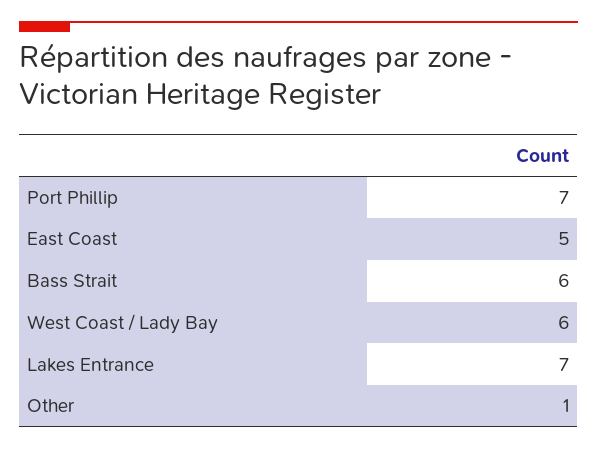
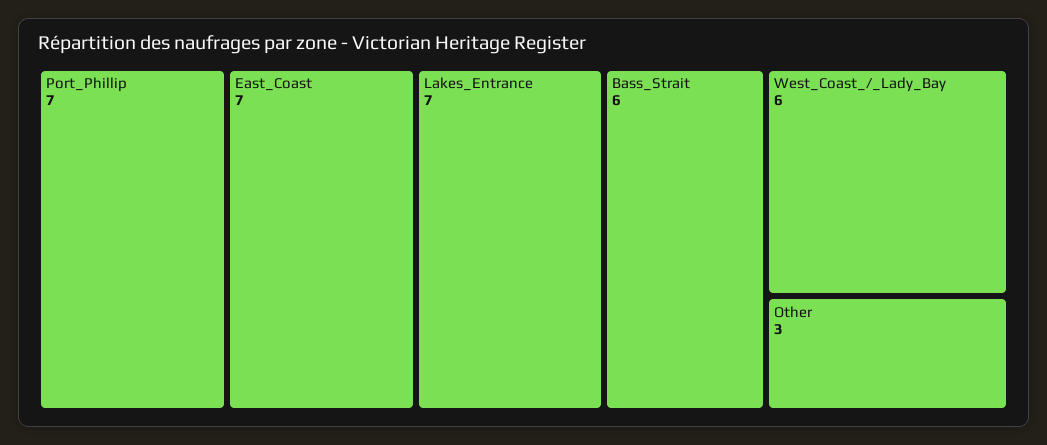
East Coast: 5 -> 7
Other: 1 -> 3

